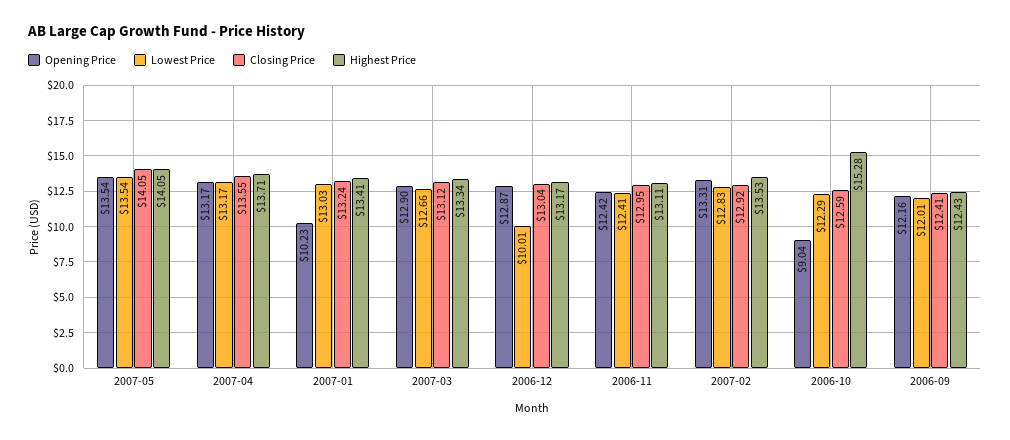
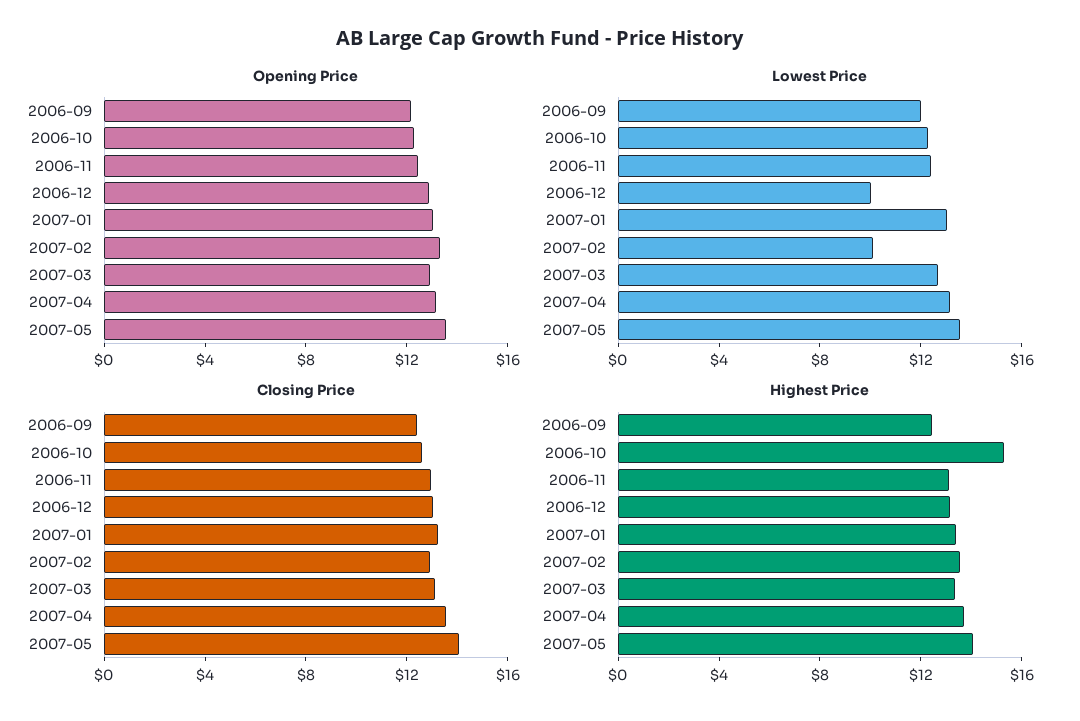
Opening Price, 2007-01: 10.23 -> 13
Lowest Price, 2007-02: 12.83 -> 10
Opening Price, 2006-10: 9.04 -> 12

